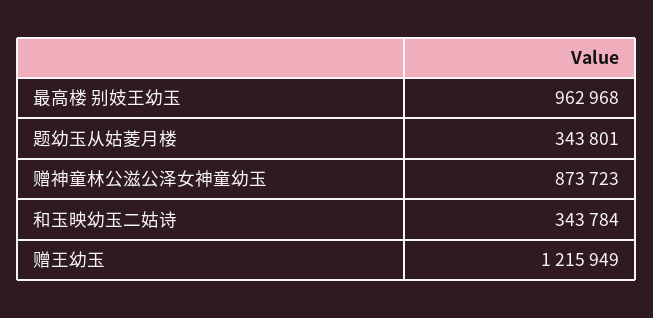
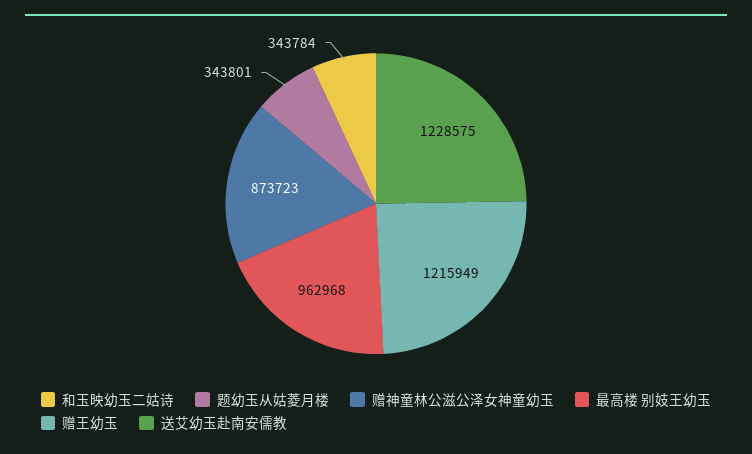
送艾幼玉赴南安儒教: none -> 1228575

